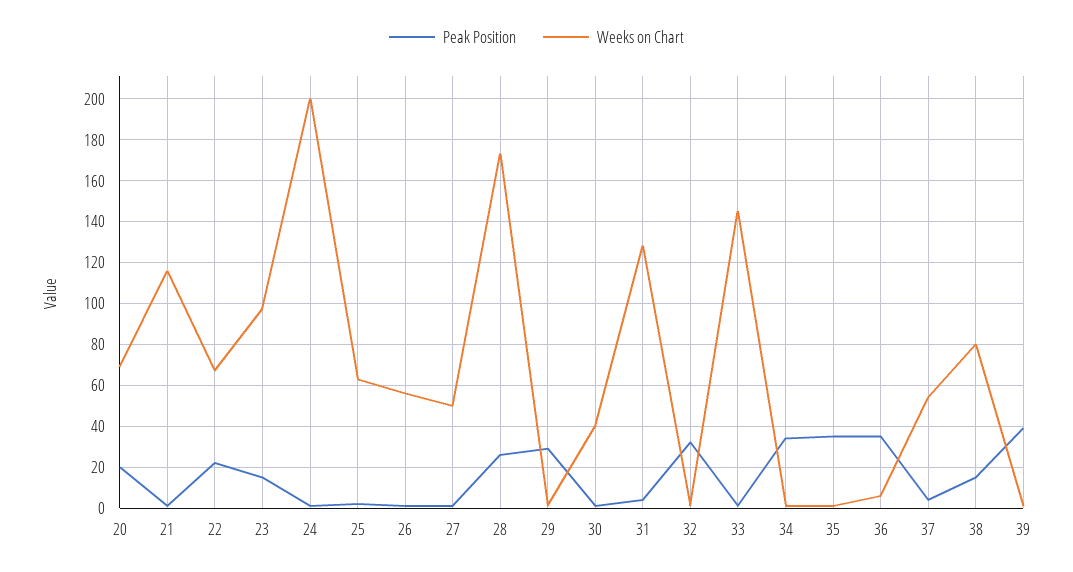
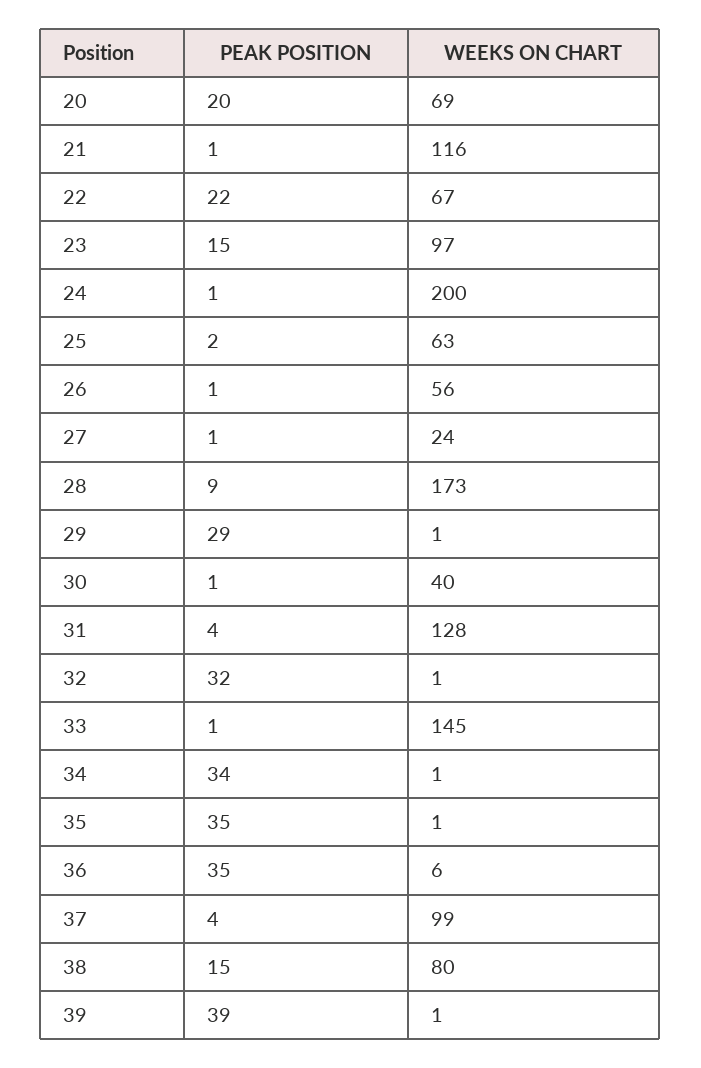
Weeks on Chart, 27: 50 -> 24
Peak Position, 28: 25 -> 9
Weeks on Chart, 37: 55 -> 99

